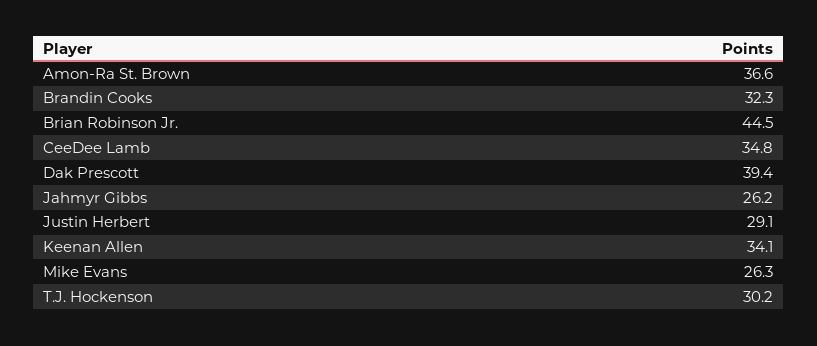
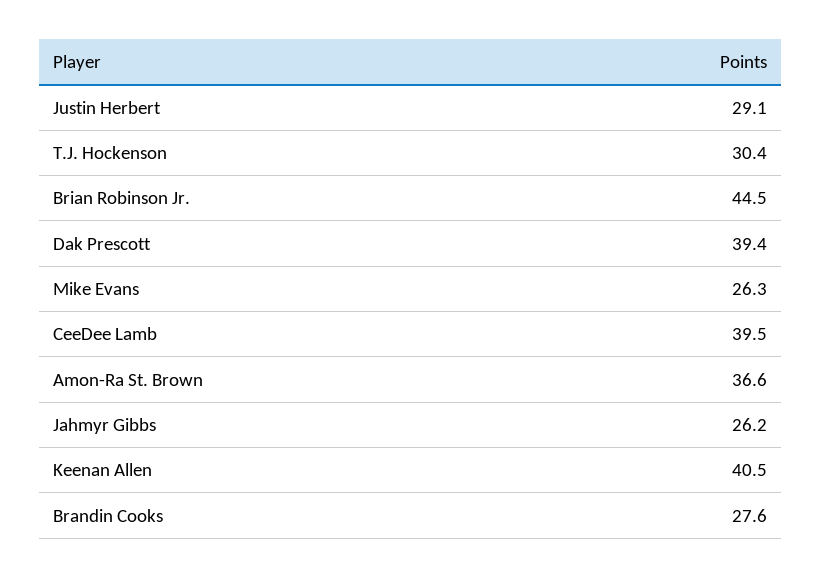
Brandin Cooks: 32.3 -> 27.6
CeeDee Lamb: 34.8 -> 39.5
Keenan Allen: 34.1 -> 40.5
T.J. Hockenson: 30.2 -> 30.4

